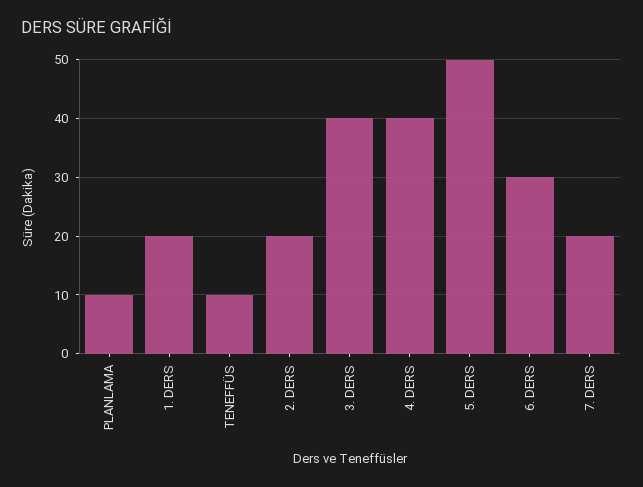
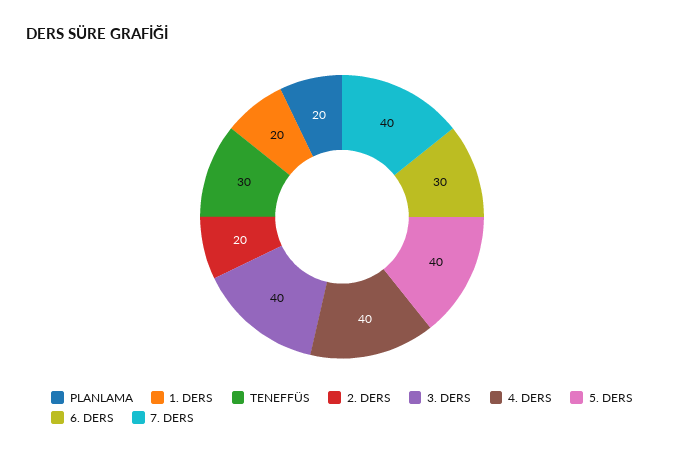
PLANLAMA: 10 -> 20
TENEFFÜS: 10 -> 30
5. DERS: 50 -> 40
7. DERS: 20 -> 40

